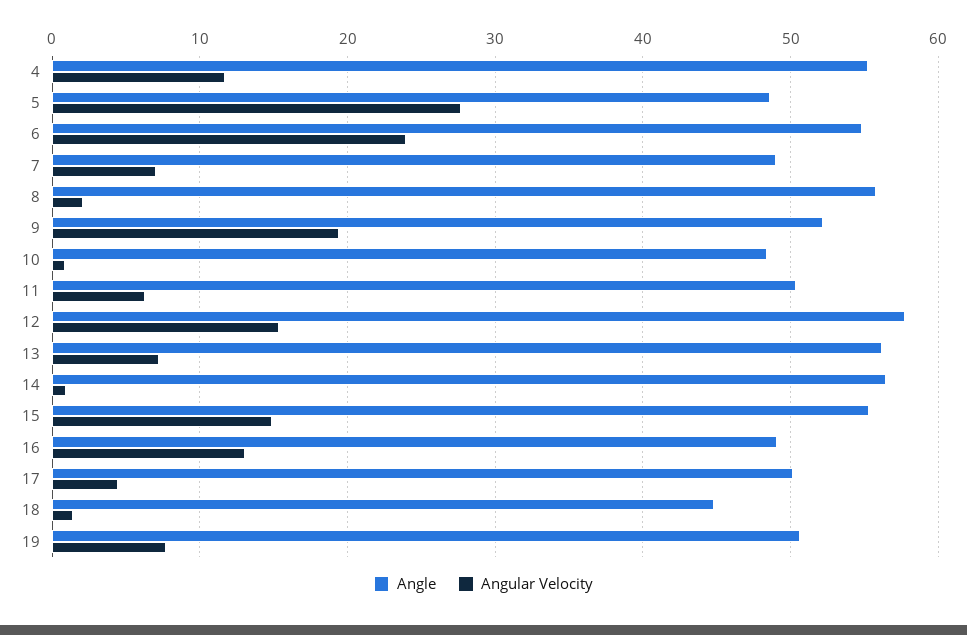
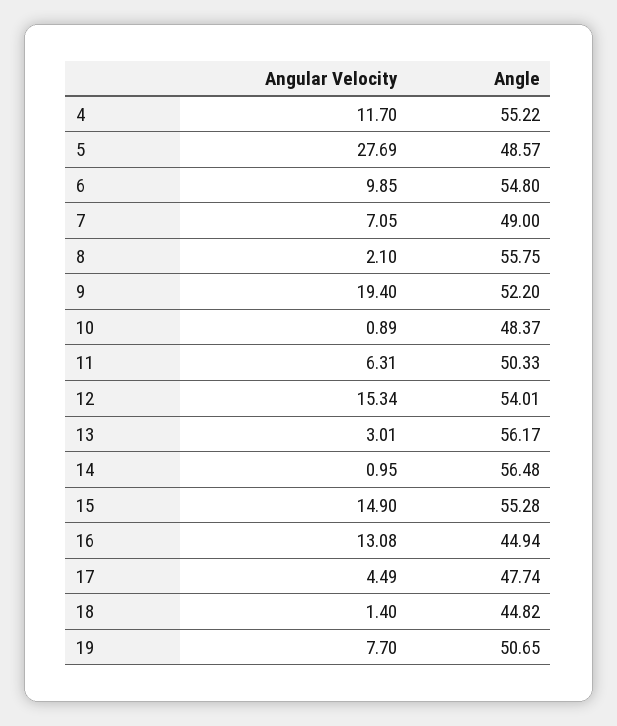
Angular Velocity, 6: 24 -> 9.85
Angle, 12: 58 -> 54.01
Angular Velocity, 13: 7 -> 3.01
Angle, 16: 49 -> 44.94
Angle, 17: 50 -> 47.74

